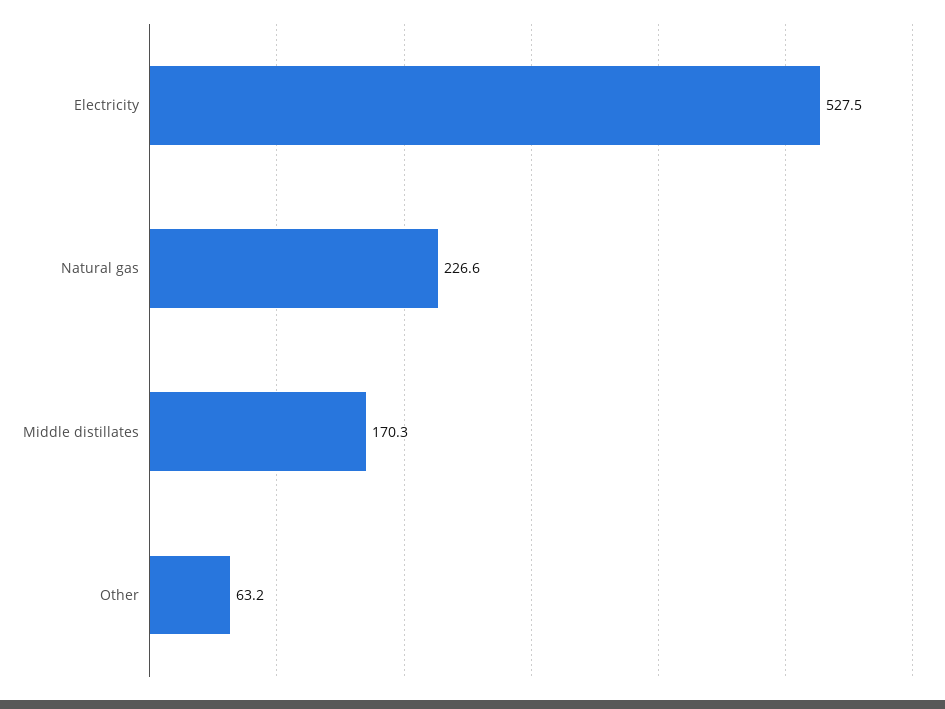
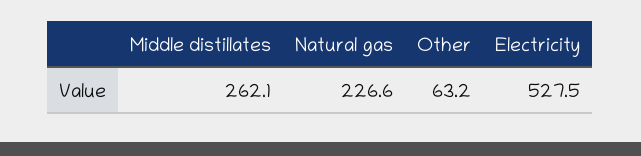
Middle distillates: 170.3 -> 262.1

